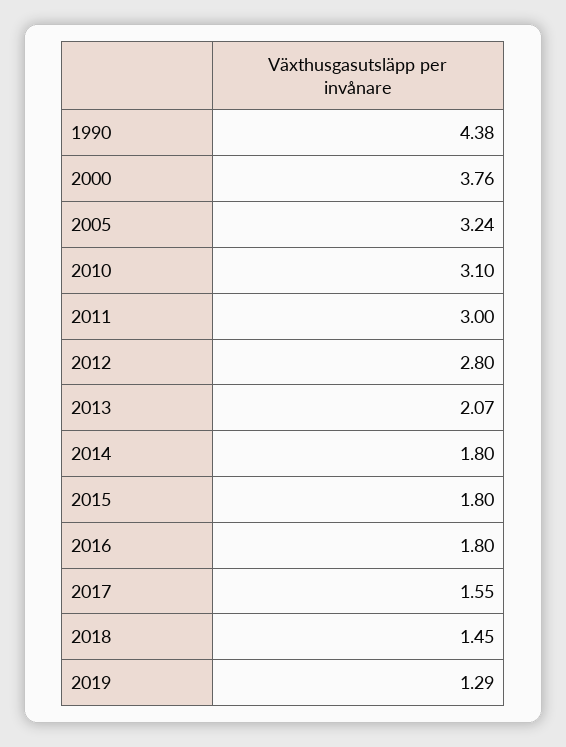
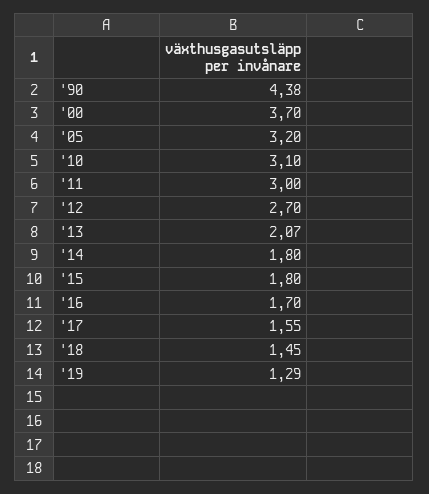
2000: 3.76 -> 3.7
2005: 3.24 -> 3.2
2012: 2.8 -> 2.7
2016: 1.8 -> 1.7

